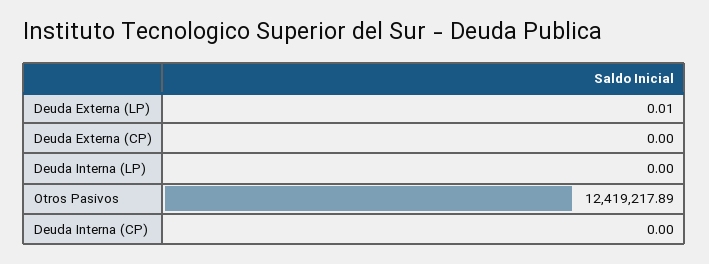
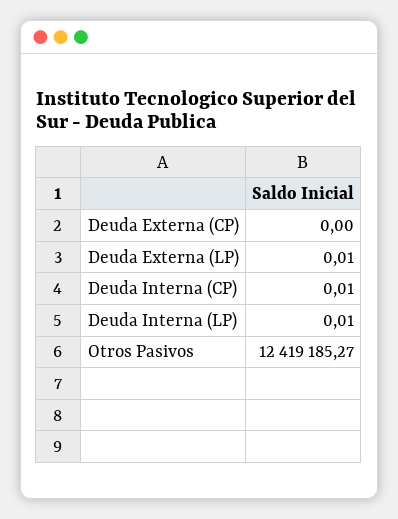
Deuda Interna (LP): 0 -> 0.01
Otros Pasivos: 12419217.89 -> 12419185.27
Deuda Interna (CP): 0 -> 0.01

